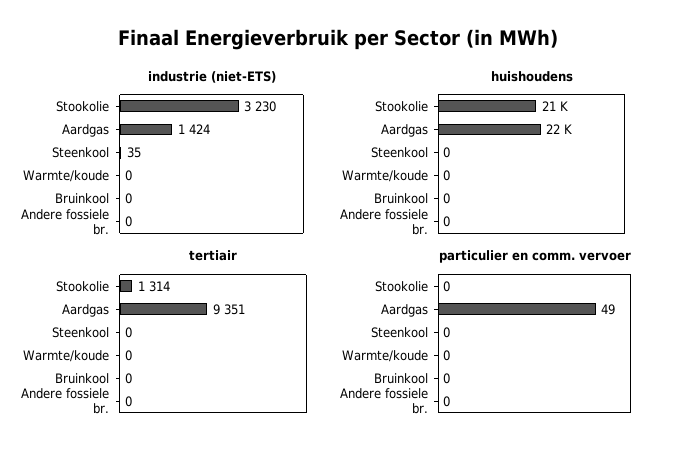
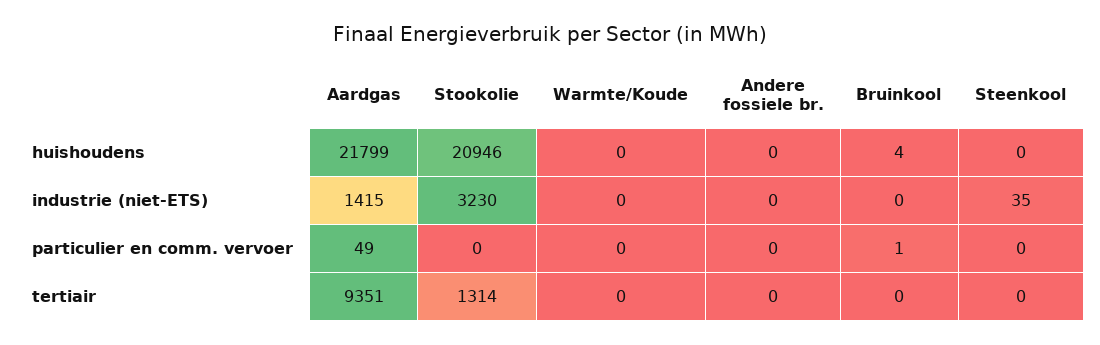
industrie (niet-ETS), Aardgas: 1424 -> 1415
huishoudens, Bruinkool: 0 -> 4
particulier en comm. vervoer, Bruinkool: 0 -> 1

